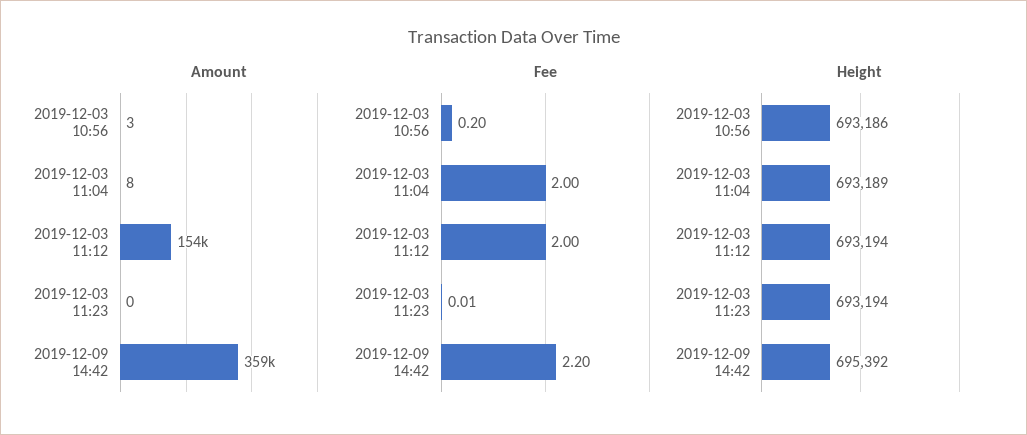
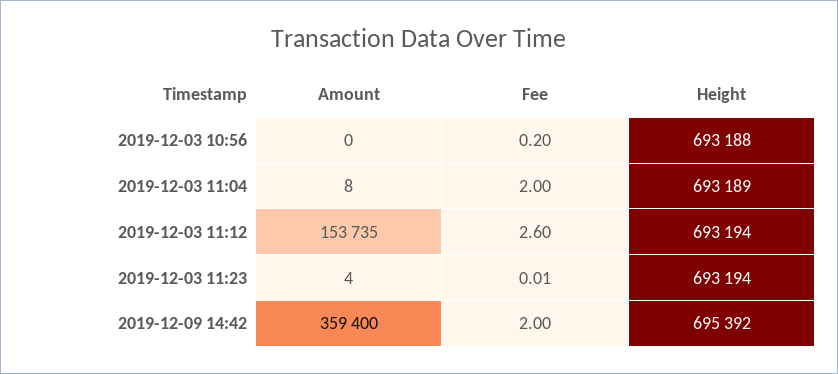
Amount, 2019-12-03 10:56: 3 -> 0
Amount, 2019-12-03 11:23: 0 -> 4
Fee, 2019-12-03 11:12: 2 -> 2.6
Fee, 2019-12-09 14:42: 2.2 -> 2
Height, 2019-12-03 10:56: 693186 -> 693188

